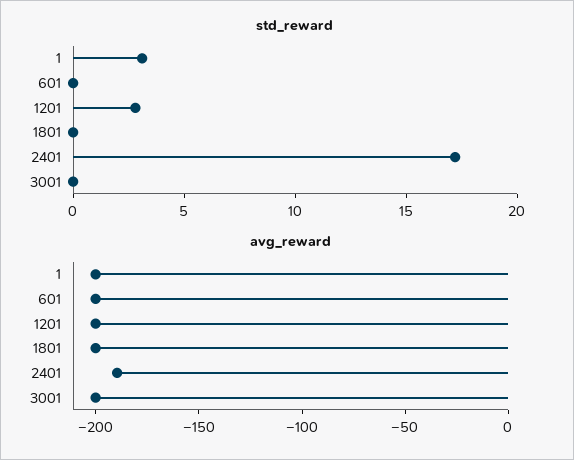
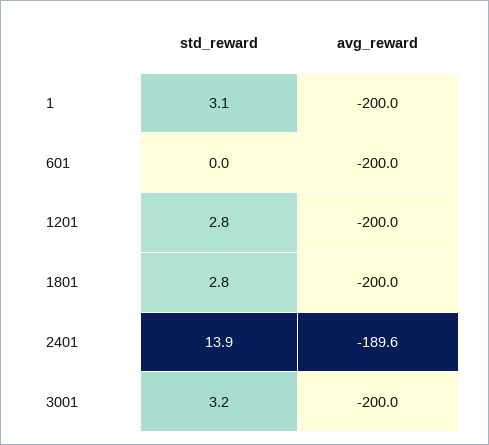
std_reward, 1801: 0 -> 2.8
std_reward, 2401: 17 -> 13.9
std_reward, 3001: 0 -> 3.2

